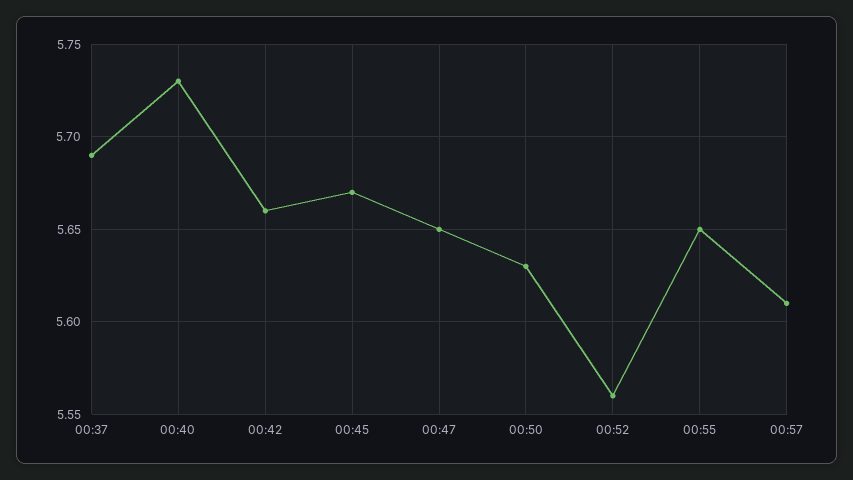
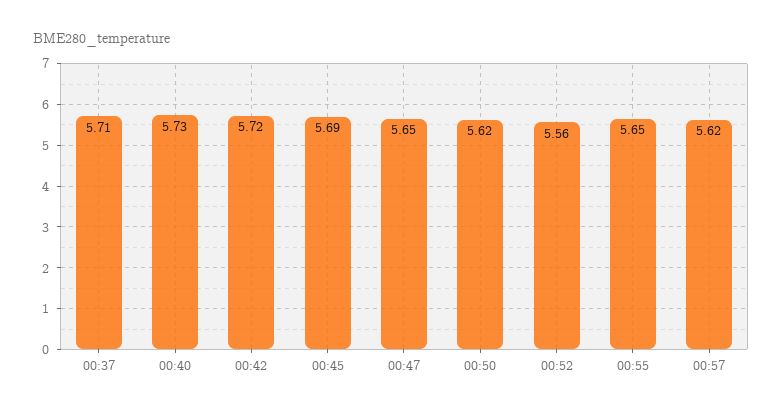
00:37: 5.69 -> 5.71
00:42: 5.66 -> 5.72
00:45: 5.67 -> 5.69
00:50: 5.63 -> 5.62
00:57: 5.61 -> 5.62

